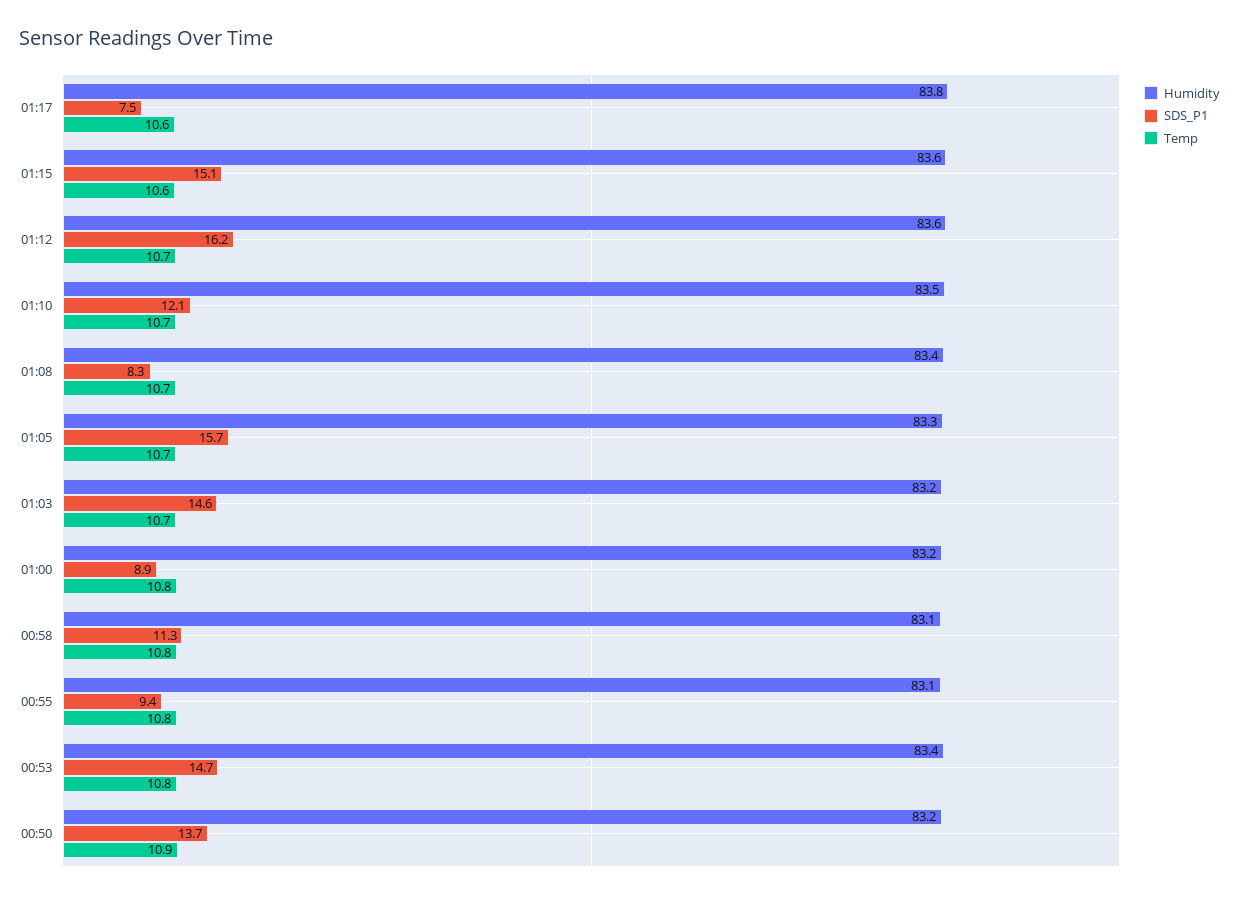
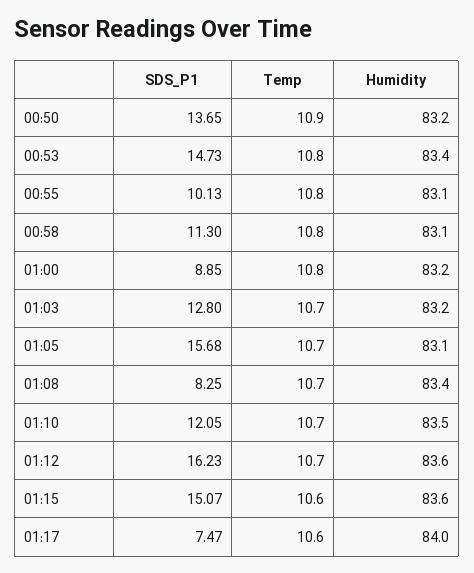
Humidity, 01:17: 83.8 -> 84
Humidity, 01:05: 83.3 -> 83.1
SDS_P1, 01:03: 14.6 -> 12.8
SDS_P1, 00:55: 9.4 -> 10.13

